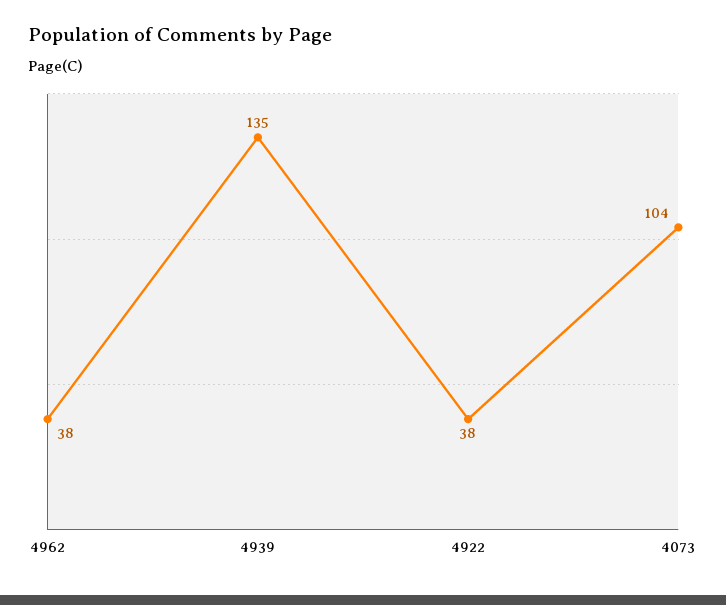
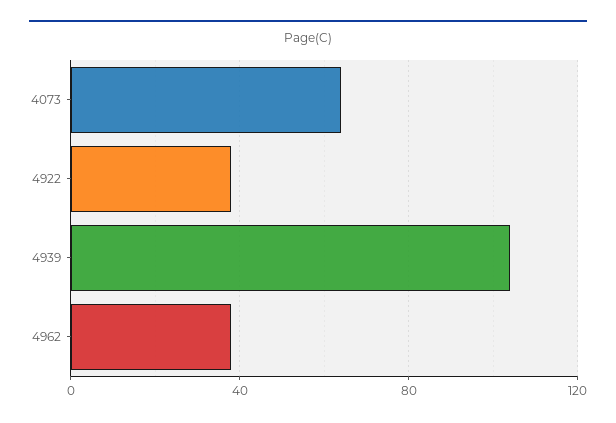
4939: 135 -> 105
4073: 104 -> 65

